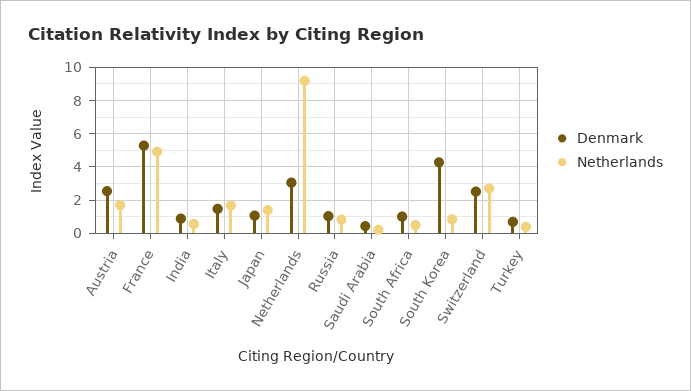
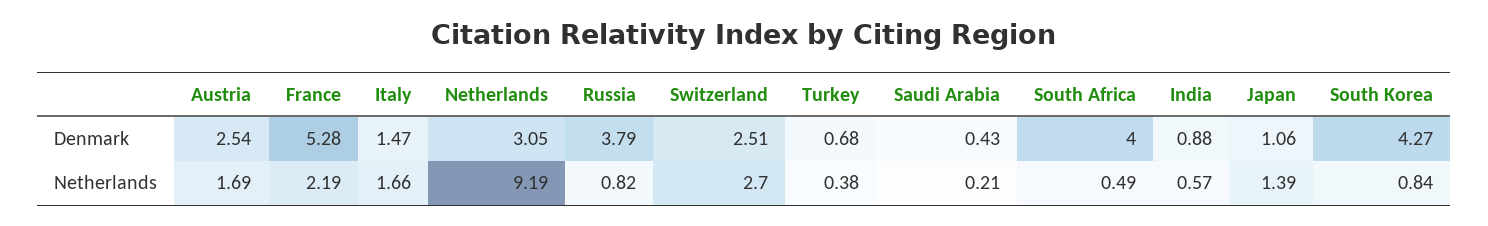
Netherlands, France: 5 -> 2.19
Denmark, Russia: 1 -> 3.79
Denmark, South Africa: 1 -> 4

